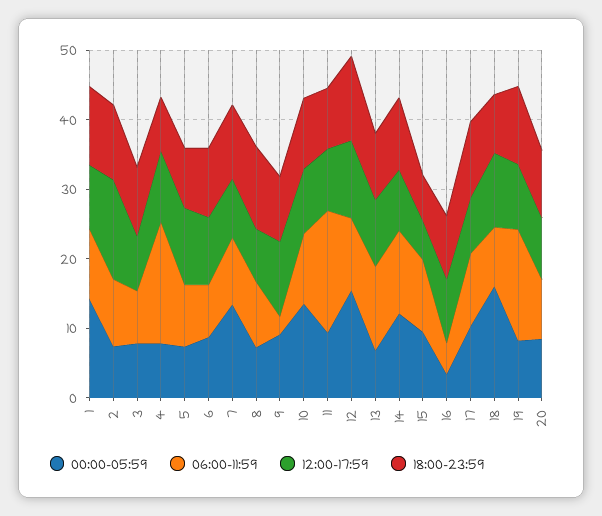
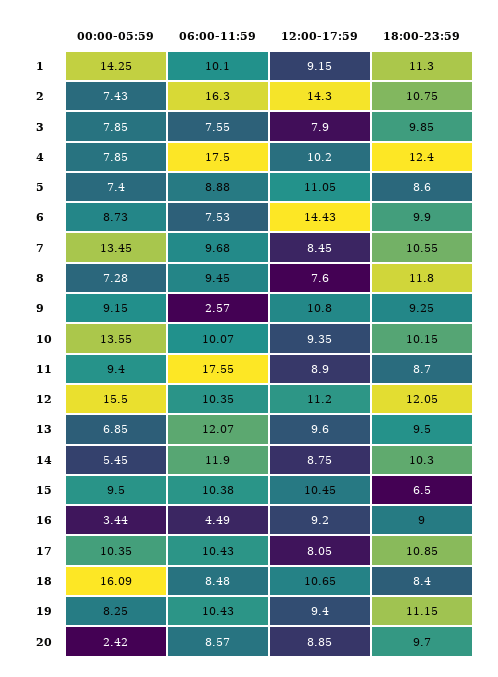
06:00-11:59, 2: 10 -> 16.3
18:00-23:59, 4: 8 -> 12.4
12:00-17:59, 6: 10 -> 14.43
00:00-05:59, 14: 12 -> 5.45
12:00-17:59, 15: 6 -> 10.45
06:00-11:59, 19: 16 -> 10.43
00:00-05:59, 20: 8 -> 2.42

